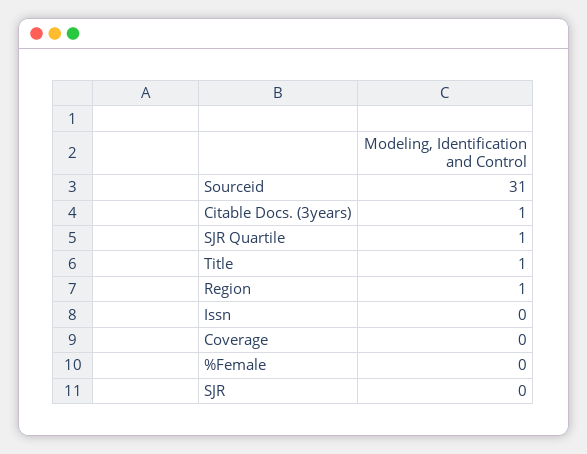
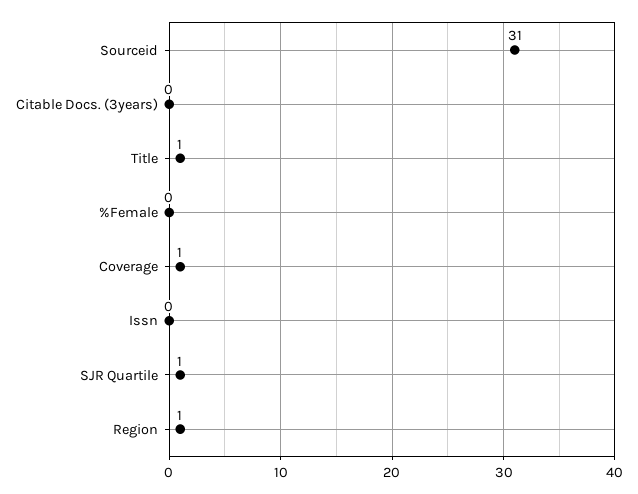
Citable Docs. (3years): 1 -> 0
Coverage: 0 -> 1
SJR: 0 -> none

